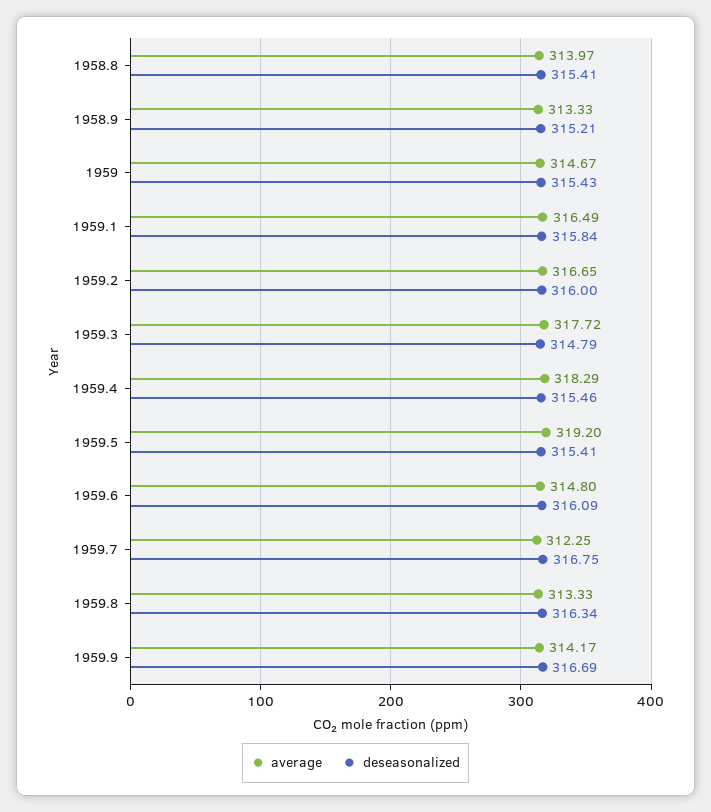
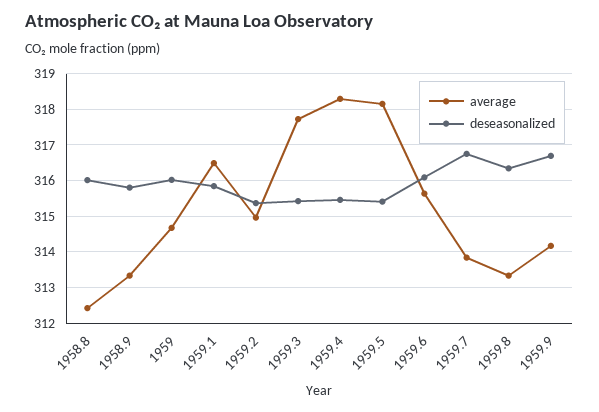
average, 1958.8: 313.97 -> 312.4
deseasonalized, 1958.8: 315.41 -> 316
deseasonalized, 1958.9: 315.21 -> 315.8
deseasonalized, 1959: 315.43 -> 316
average, 1959.2: 316.65 -> 315
deseasonalized, 1959.2: 316 -> 315.4
deseasonalized, 1959.3: 314.79 -> 315.4
average, 1959.5: 319.2 -> 318.2
average, 1959.6: 314.8 -> 315.6
average, 1959.7: 312.25 -> 313.8

